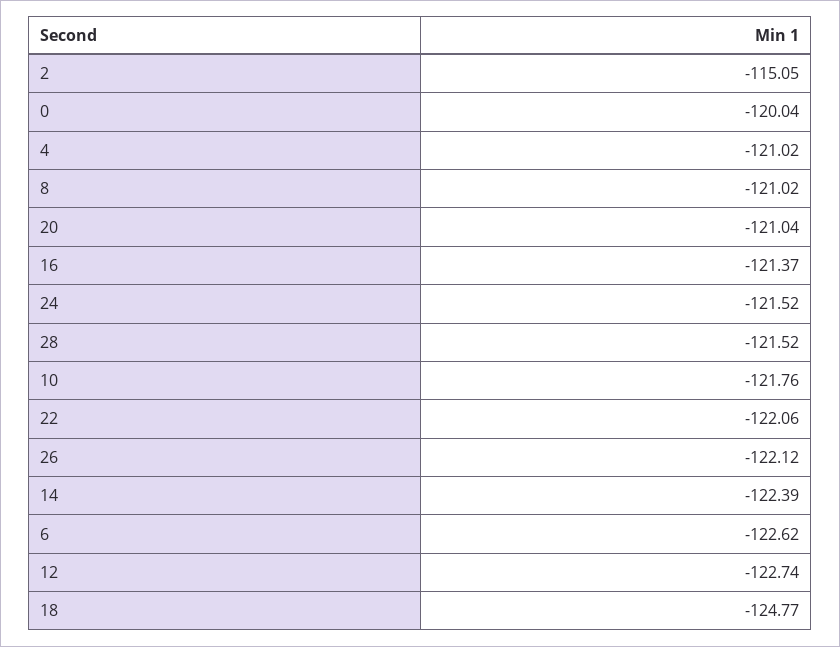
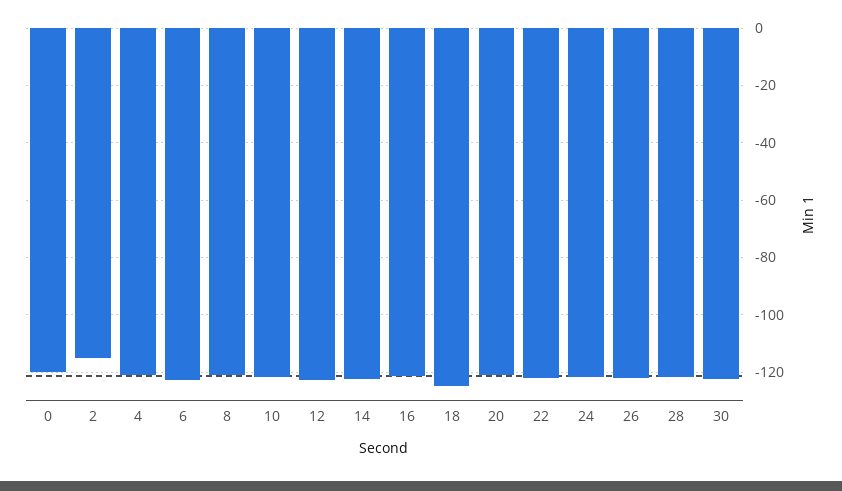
30: none -> -122.5

